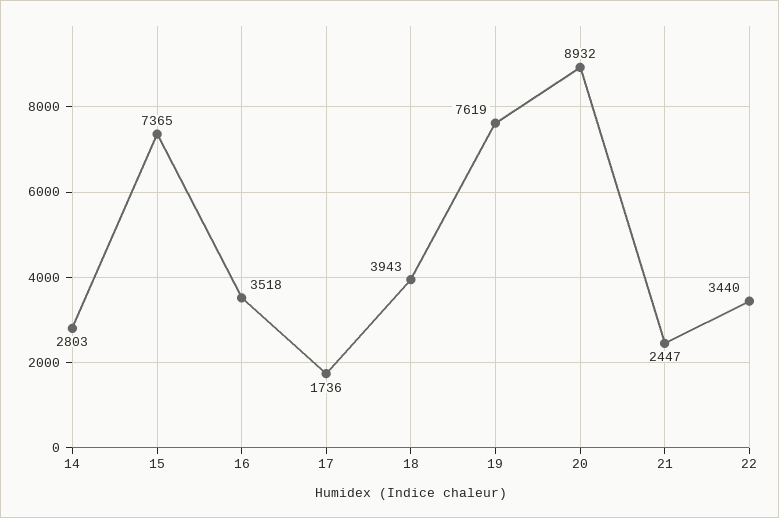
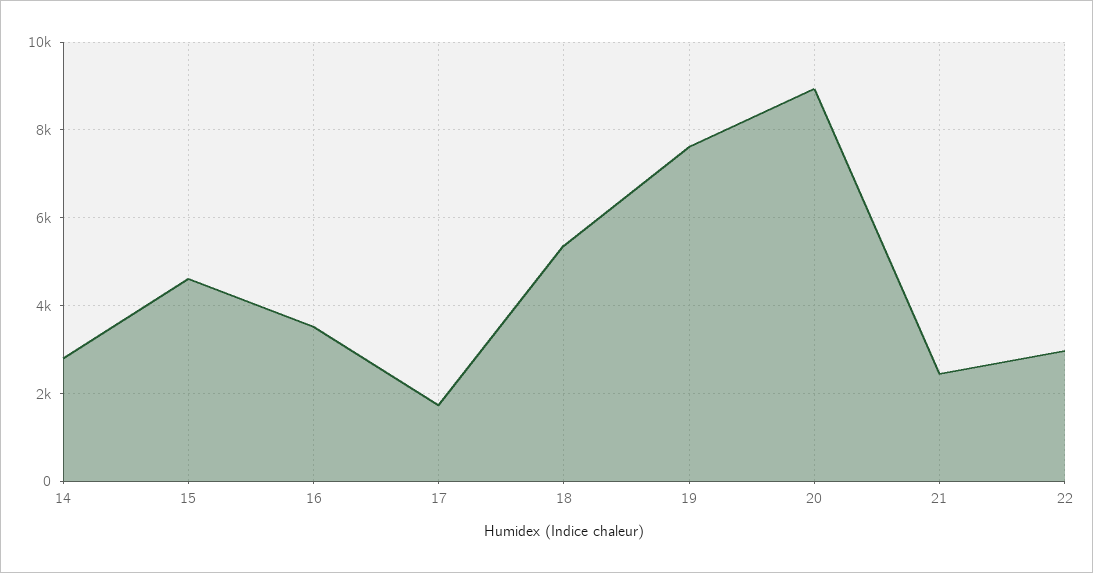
15: 7365 -> 4600
18: 3943 -> 5400
22: 3440 -> 3000

